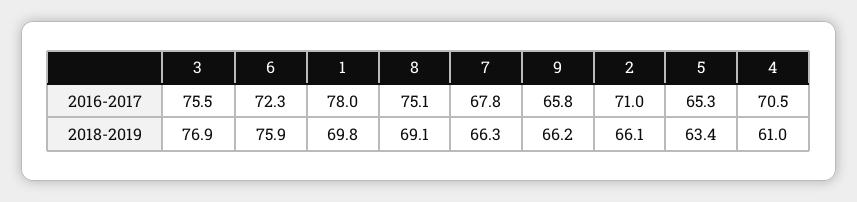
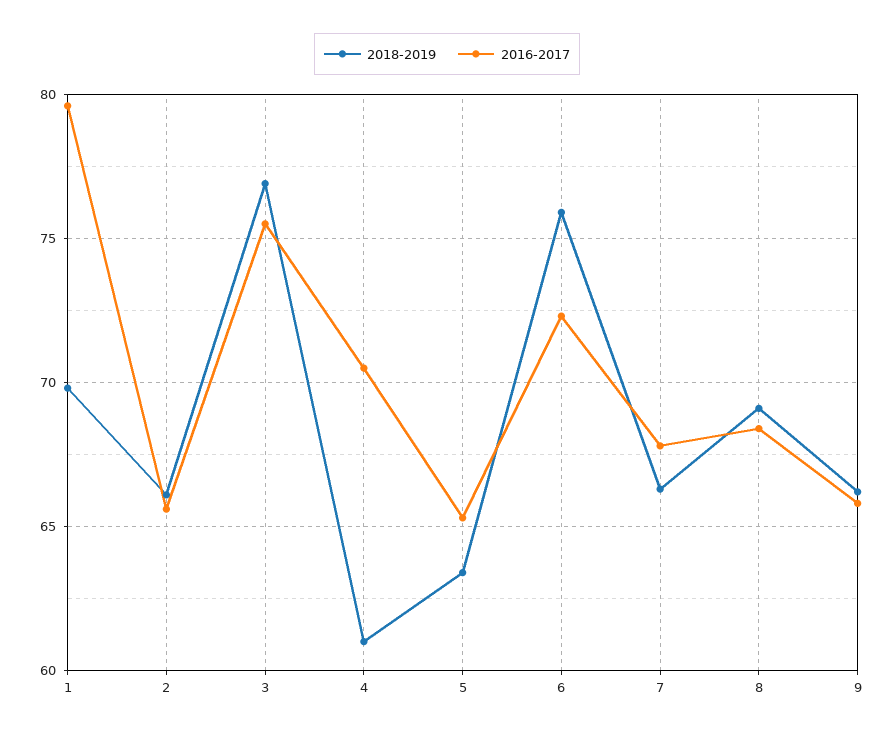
2016-2017, 1: 78 -> 79.5
2016-2017, 8: 75.1 -> 68.5
2016-2017, 2: 71 -> 65.5

